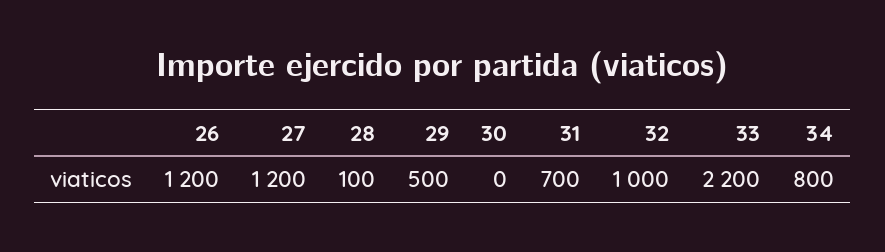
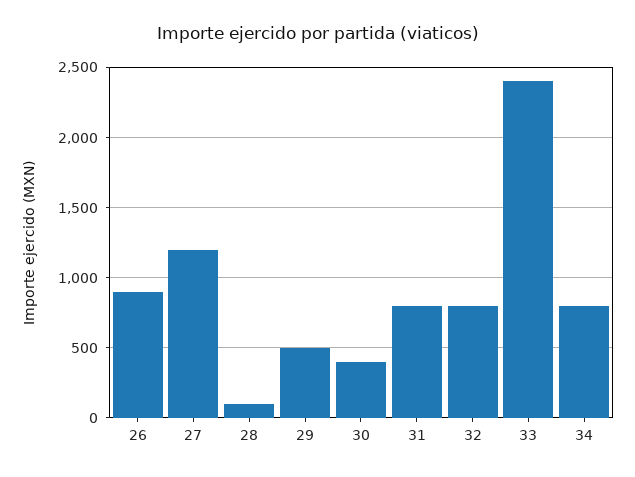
26: 1200 -> 900
30: 0 -> 400
31: 700 -> 800
32: 1000 -> 800
33: 2200 -> 2400

